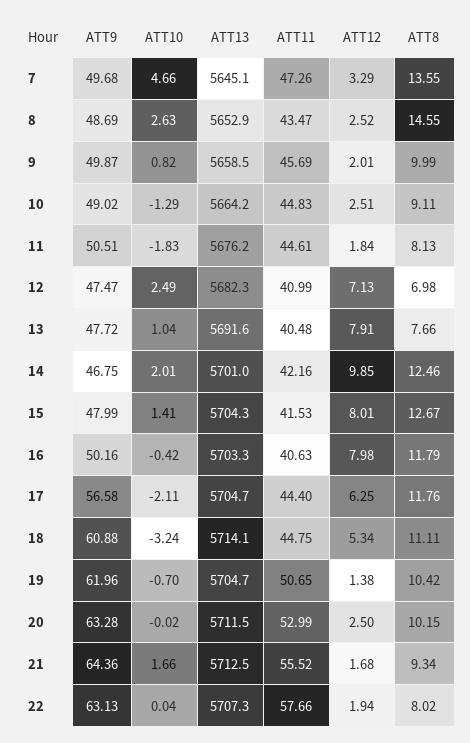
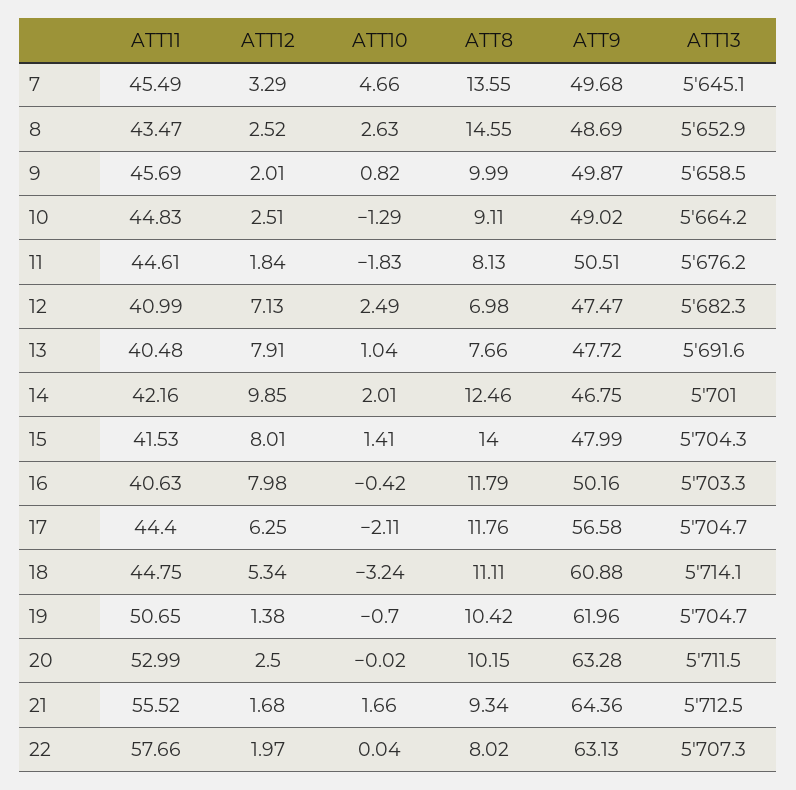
ATT11, 7: 47.26 -> 45.49
ATT8, 15: 12.67 -> 14
ATT12, 22: 1.94 -> 1.97

